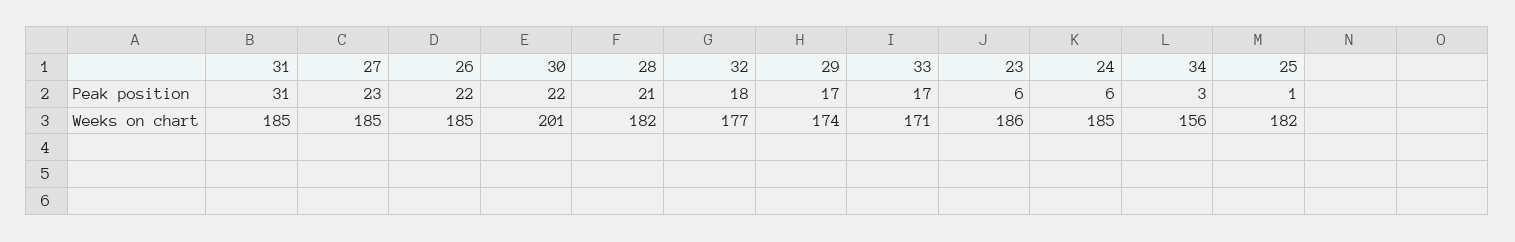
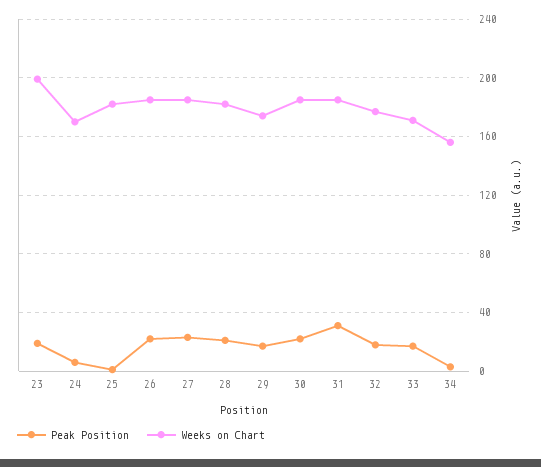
Peak position, 23: 6 -> 20
Weeks on chart, 30: 201 -> 185
Weeks on chart, 23: 186 -> 200
Weeks on chart, 24: 185 -> 170

